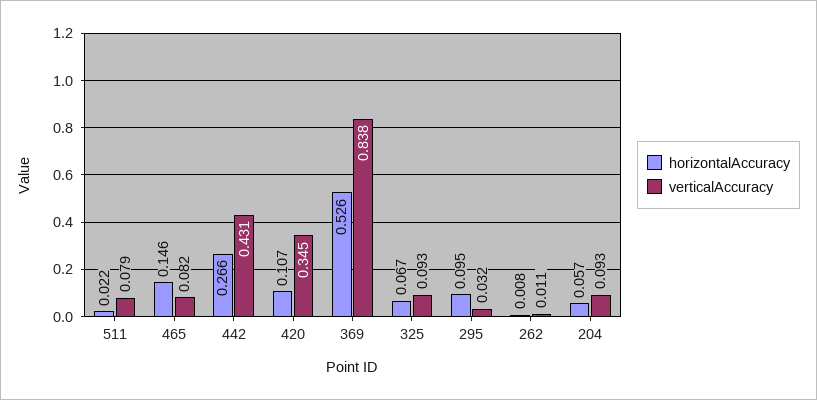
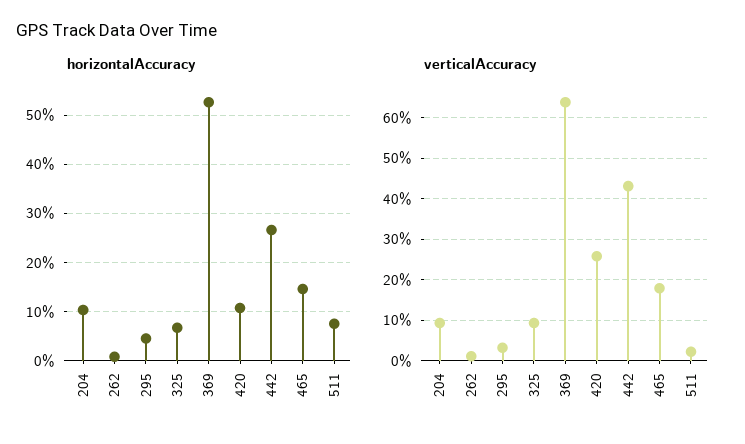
horizontalAccuracy, 511: 0.022 -> 0.08
verticalAccuracy, 511: 0.079 -> 0.02
verticalAccuracy, 465: 0.082 -> 0.18
verticalAccuracy, 420: 0.345 -> 0.26
verticalAccuracy, 369: 0.838 -> 0.64
horizontalAccuracy, 295: 0.095 -> 0.04
horizontalAccuracy, 204: 0.057 -> 0.1

